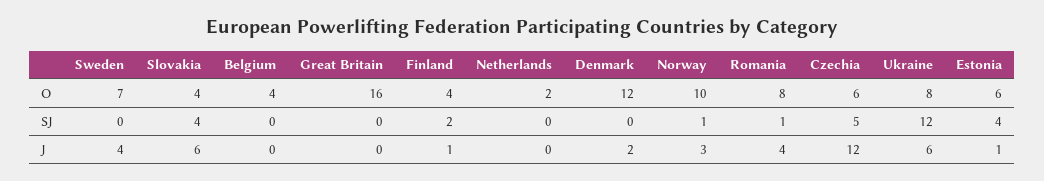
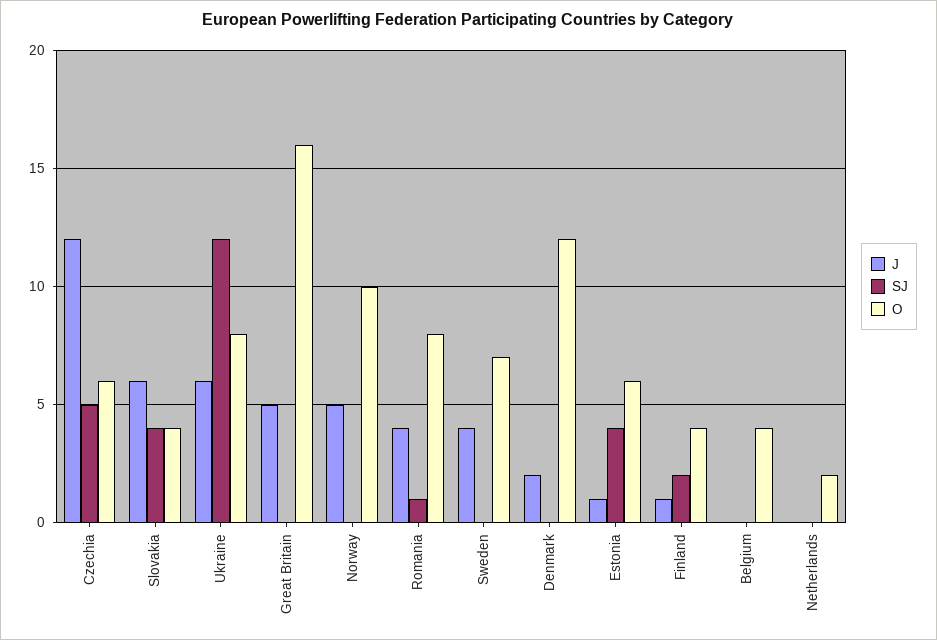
SJ, Norway: 1 -> 0
J, Great Britain: 0 -> 5
J, Norway: 3 -> 5

